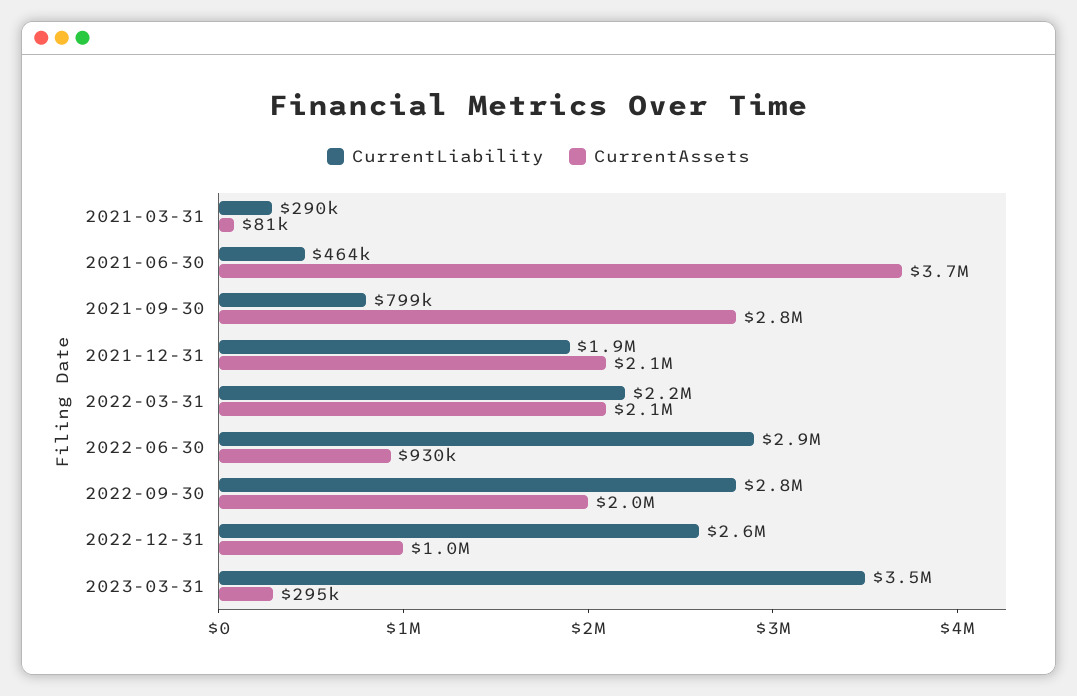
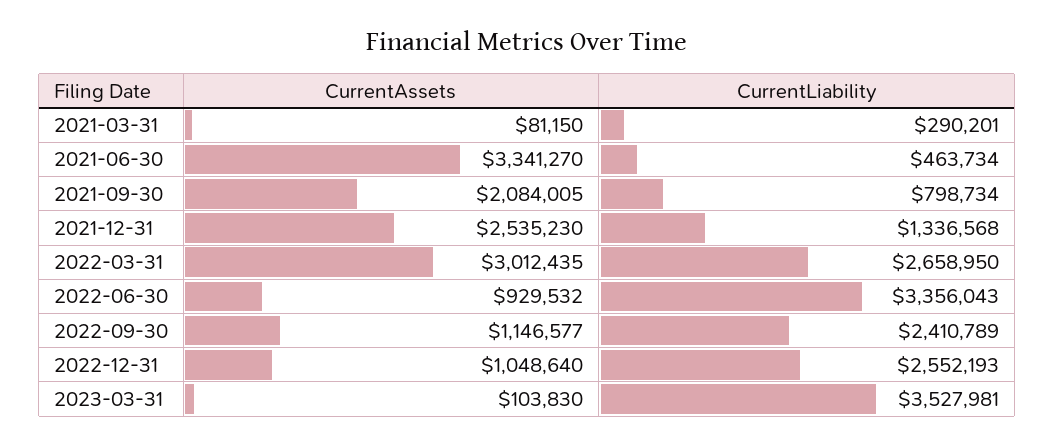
CurrentAssets, 2021-06-30: 3700000 -> 3341270
CurrentAssets, 2021-09-30: 2800000 -> 2084005
CurrentLiability, 2021-12-31: 1900000 -> 1336568
CurrentAssets, 2021-12-31: 2100000 -> 2535230
CurrentLiability, 2022-03-31: 2200000 -> 2658950
CurrentAssets, 2022-03-31: 2100000 -> 3012435
CurrentLiability, 2022-06-30: 2900000 -> 3356043
CurrentLiability, 2022-09-30: 2800000 -> 2410789
CurrentAssets, 2022-09-30: 2000000 -> 1146577
CurrentAssets, 2023-03-31: 295000 -> 103830

